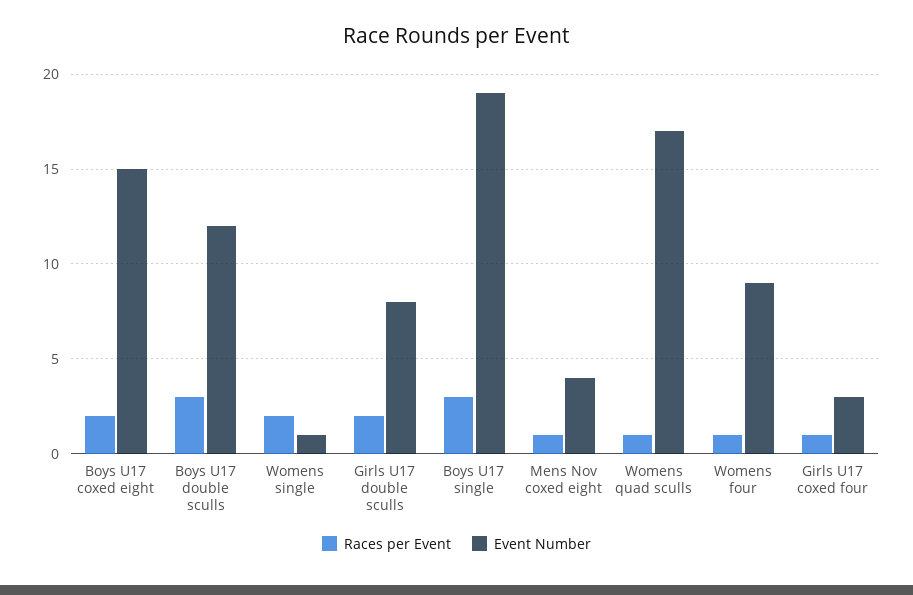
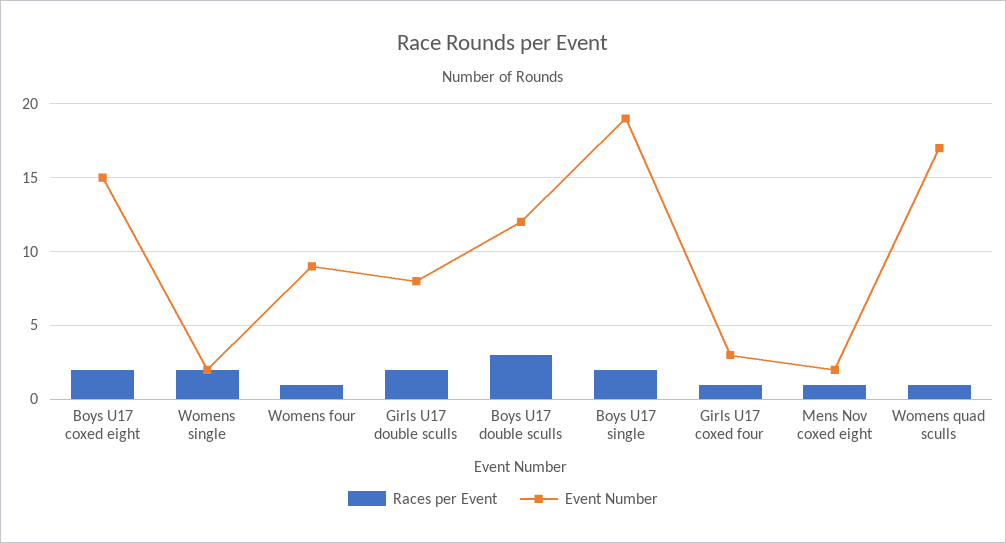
Event Number, Womens single: 1 -> 2
Races per Event, Boys U17 single: 3 -> 2
Event Number, Mens Nov coxed eight: 4 -> 2

